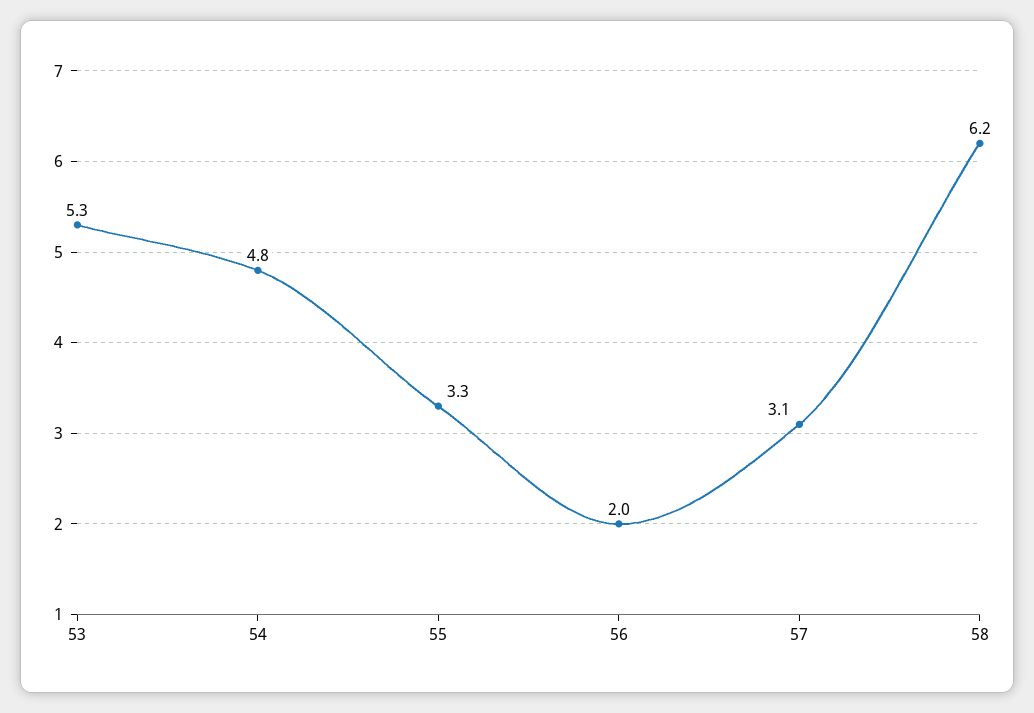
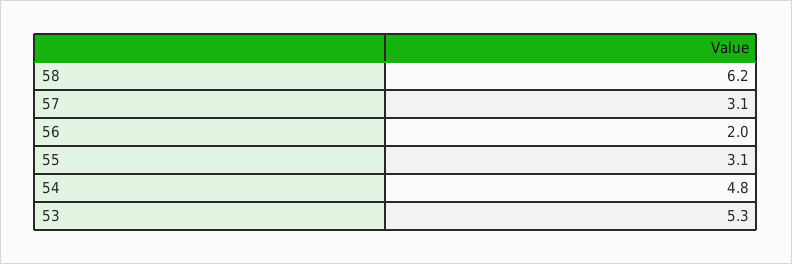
55: 3.3 -> 3.1

